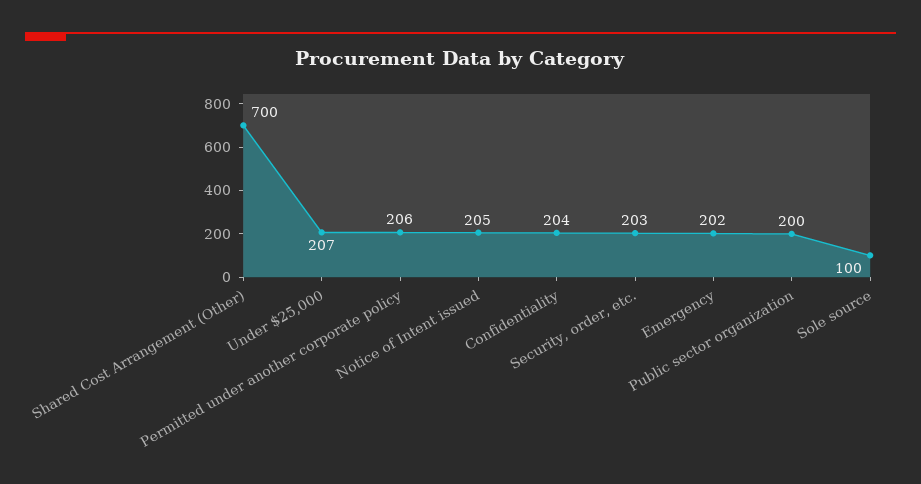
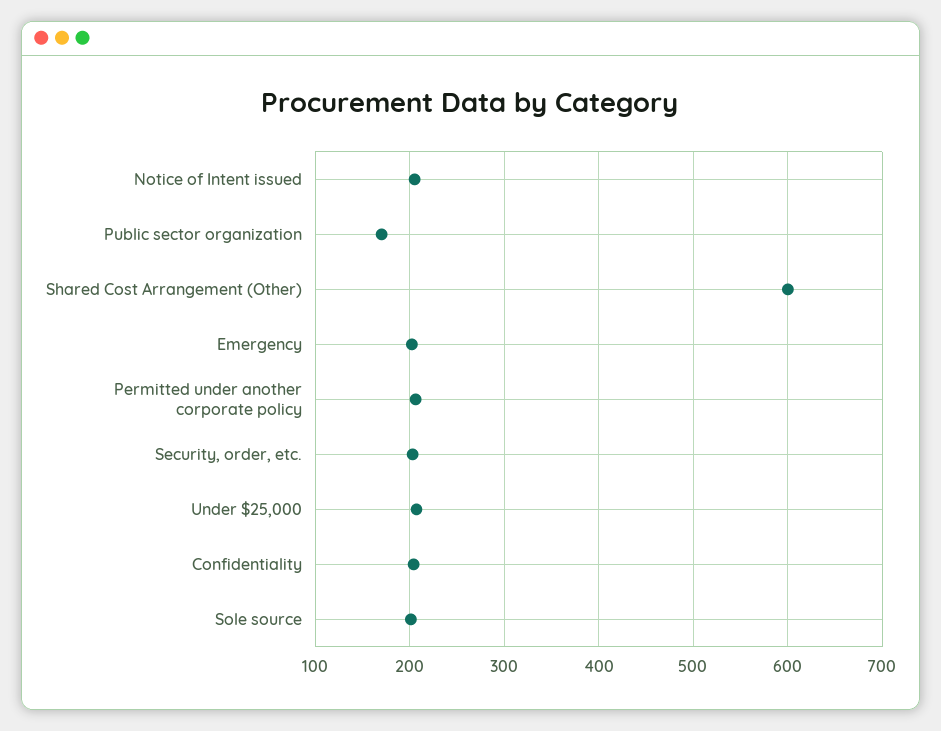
Shared Cost Arrangement (Other): 700 -> 600
Public sector organization: 200 -> 170
Sole source: 100 -> 200

